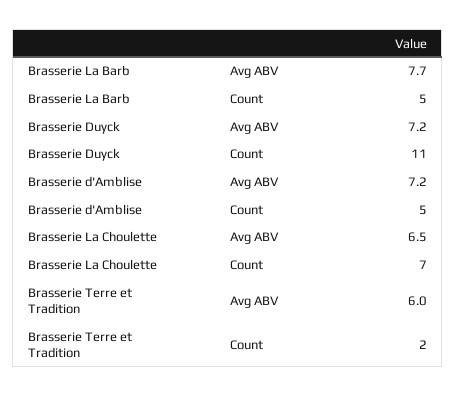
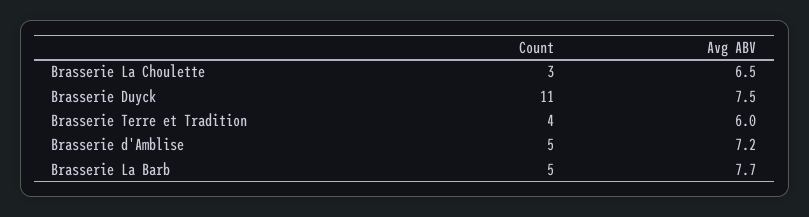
Brasserie Duyck, Avg ABV: 7.2 -> 7.5
Brasserie La Choulette, Count: 7 -> 3
Brasserie Terre et Tradition, Count: 2 -> 4

